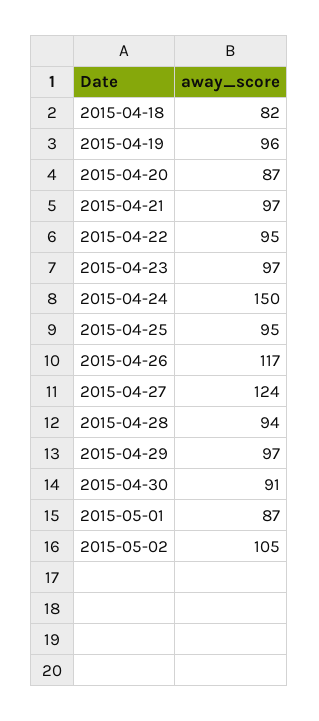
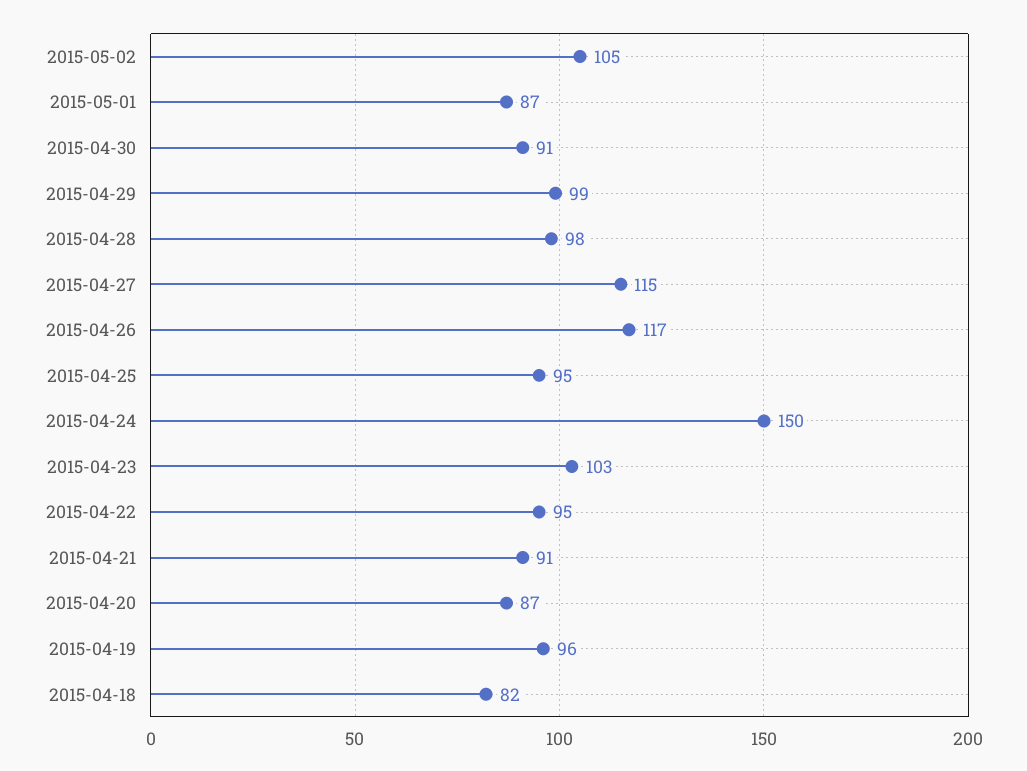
2015-04-21: 97 -> 91
2015-04-23: 97 -> 103
2015-04-27: 124 -> 115
2015-04-28: 94 -> 98
2015-04-29: 97 -> 99

